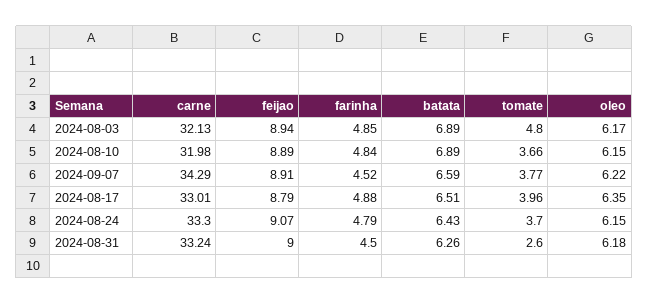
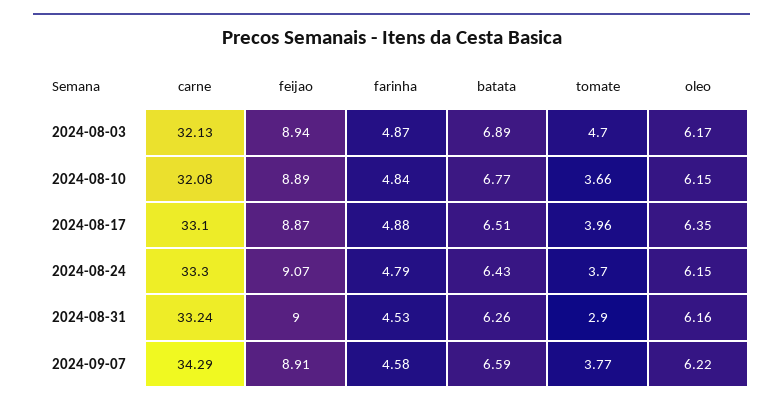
farinha, 2024-08-03: 4.85 -> 4.87
tomate, 2024-08-03: 4.8 -> 4.7
carne, 2024-08-10: 31.98 -> 32.08
batata, 2024-08-10: 6.89 -> 6.77
farinha, 2024-09-07: 4.52 -> 4.58
carne, 2024-08-17: 33.01 -> 33.1
feijao, 2024-08-17: 8.79 -> 8.87
farinha, 2024-08-31: 4.5 -> 4.53
tomate, 2024-08-31: 2.6 -> 2.9
oleo, 2024-08-31: 6.18 -> 6.16

